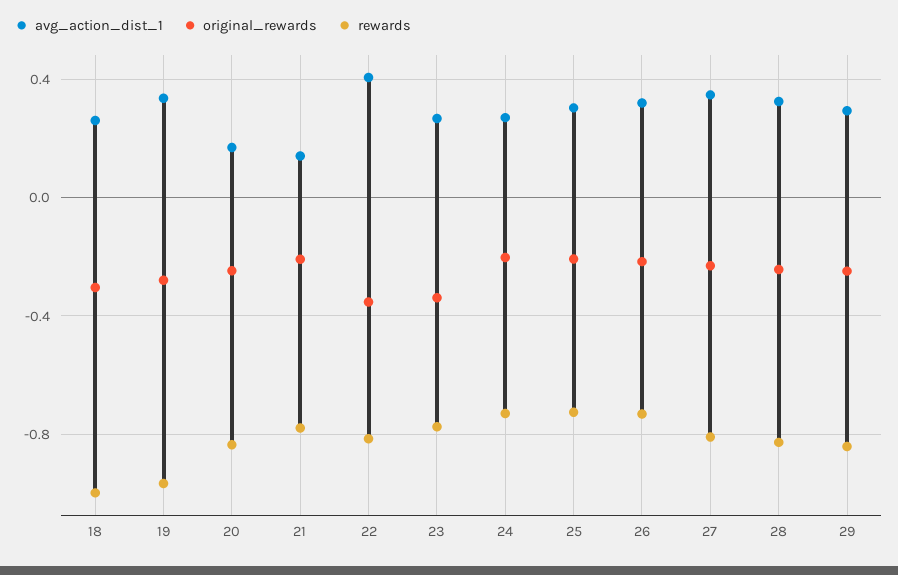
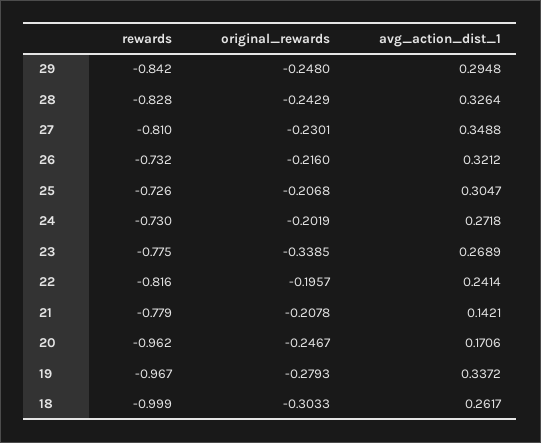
rewards, 20: -0.85 -> -0.962
avg_action_dist_1, 22: 0.4 -> 0.2414
original_rewards, 22: -0.35 -> -0.1957

